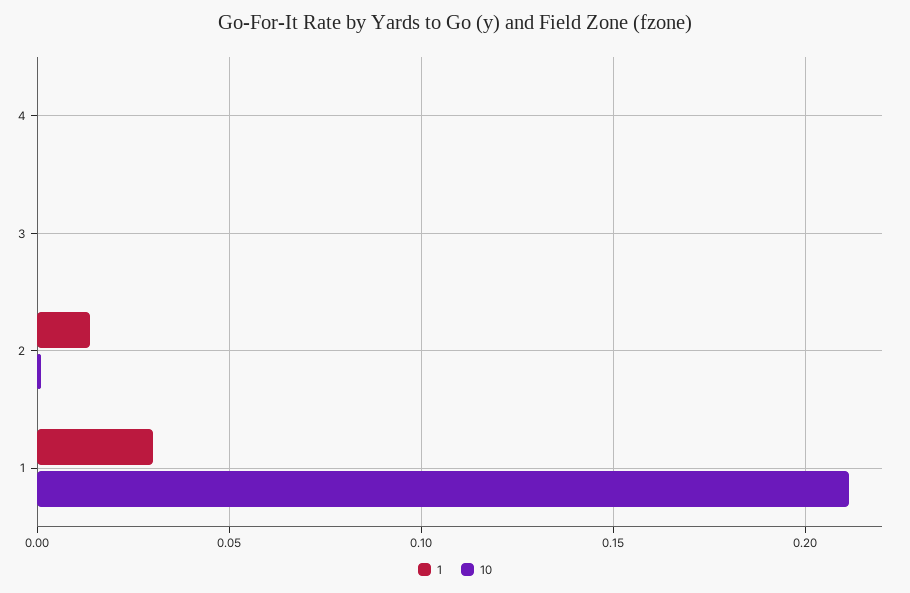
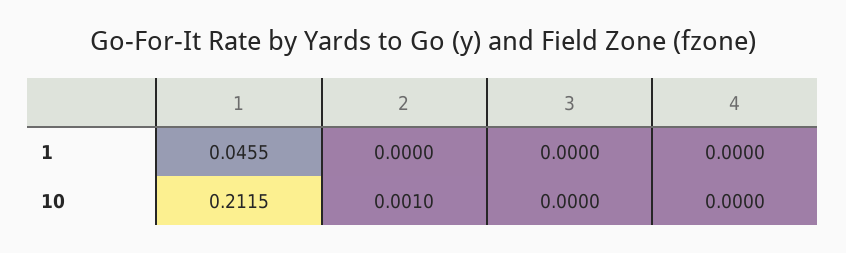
1, 2: 0.015 -> 0
1, 1: 0.03 -> 0.0455

